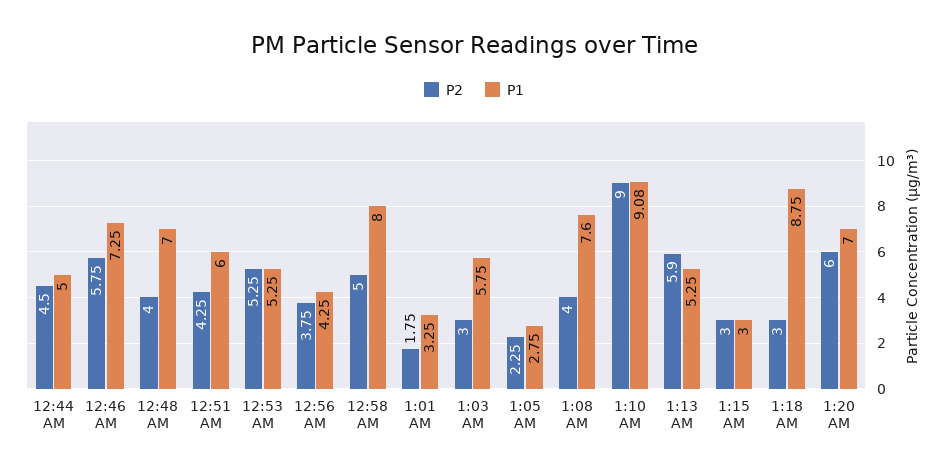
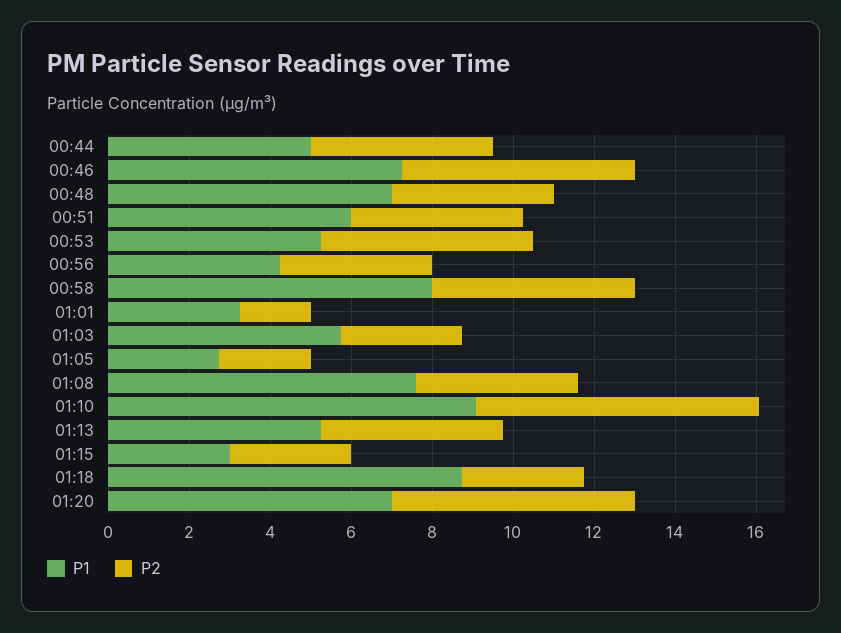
P2, 1:10 AM: 9 -> 7
P2, 1:13 AM: 5.9 -> 4.5

